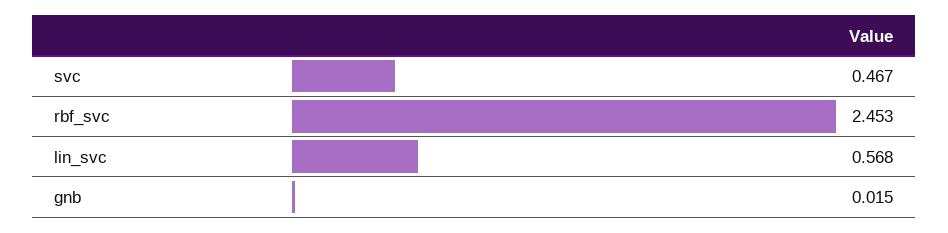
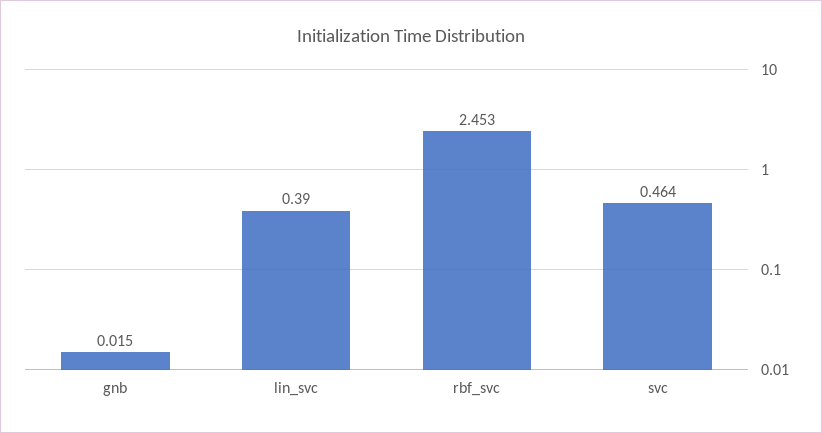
svc: 0.467 -> 0.464
lin_svc: 0.568 -> 0.39

